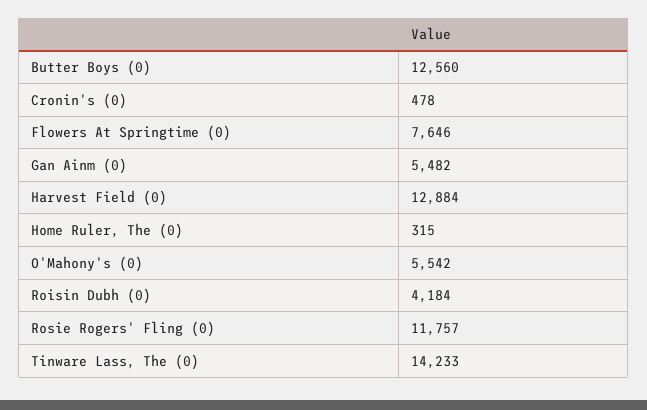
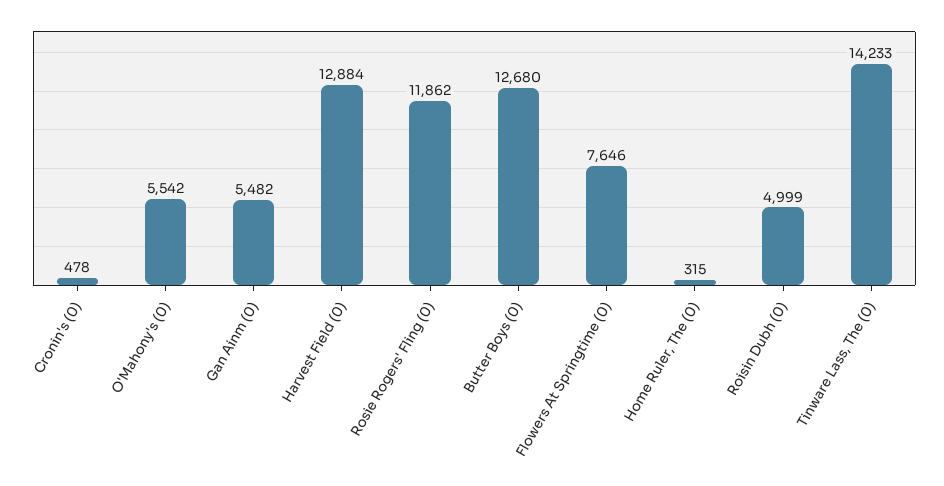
Butter Boys (0): 12560 -> 12680
Roisin Dubh (0): 4184 -> 4999
Rosie Rogers' Fling (0): 11757 -> 11862

